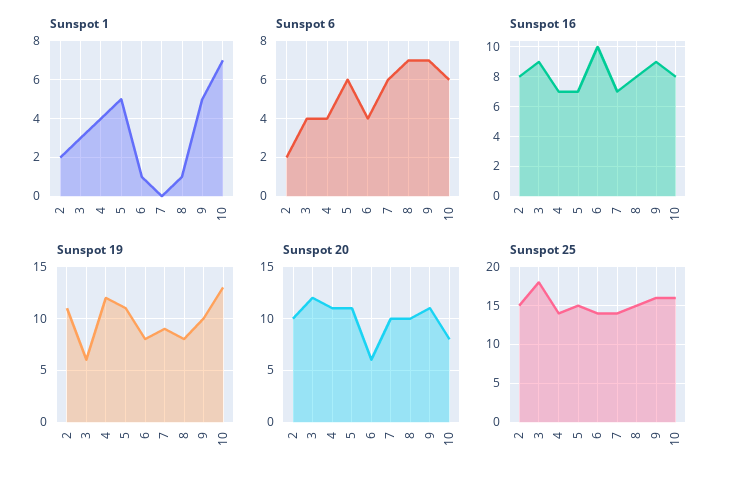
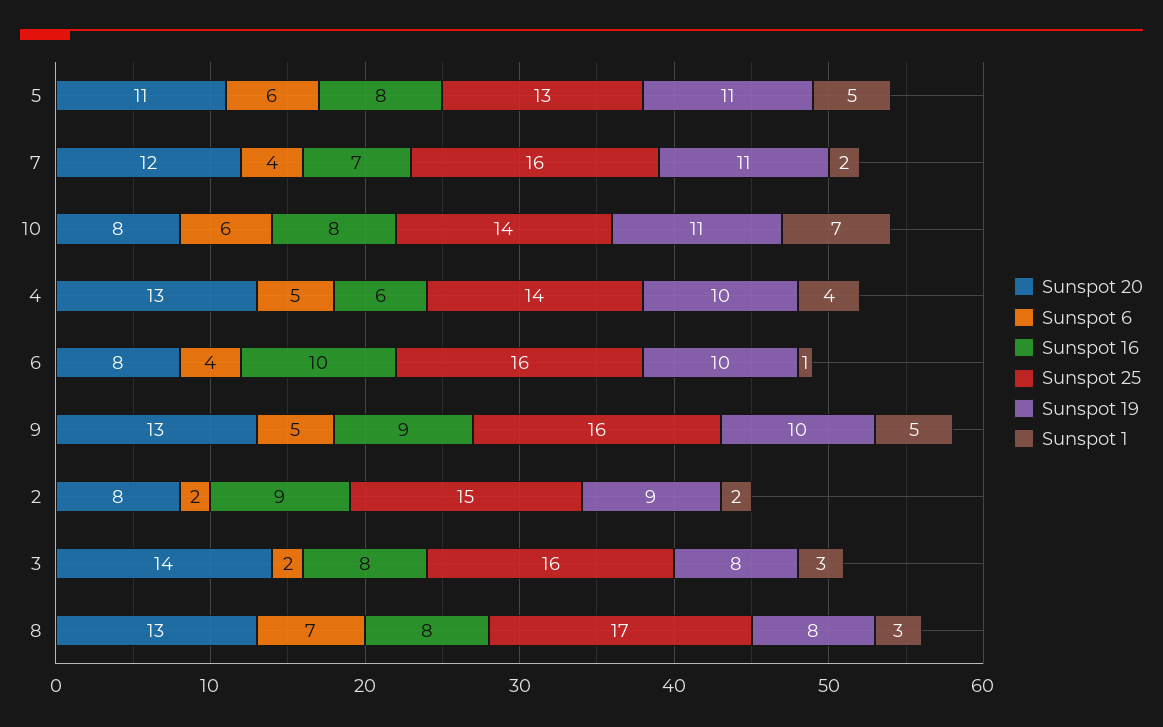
Sunspot 1, 7: 0 -> 2
Sunspot 1, 8: 1 -> 3
Sunspot 6, 3: 4 -> 2
Sunspot 6, 4: 4 -> 5
Sunspot 6, 7: 6 -> 4
Sunspot 6, 9: 7 -> 5
Sunspot 16, 2: 8 -> 9
Sunspot 16, 3: 9 -> 8
Sunspot 16, 4: 7 -> 6
Sunspot 16, 5: 7 -> 8
Sunspot 19, 2: 11 -> 9
Sunspot 19, 3: 6 -> 8
Sunspot 19, 4: 12 -> 10
Sunspot 19, 6: 8 -> 10
Sunspot 19, 7: 9 -> 11
Sunspot 19, 10: 13 -> 11
Sunspot 20, 2: 10 -> 8
Sunspot 20, 3: 12 -> 14
Sunspot 20, 4: 11 -> 13
Sunspot 20, 6: 6 -> 8
Sunspot 20, 7: 10 -> 12
Sunspot 20, 8: 10 -> 13
Sunspot 20, 9: 11 -> 13
Sunspot 25, 3: 18 -> 16
Sunspot 25, 5: 15 -> 13
Sunspot 25, 6: 14 -> 16
Sunspot 25, 7: 14 -> 16
Sunspot 25, 8: 15 -> 17
Sunspot 25, 10: 16 -> 14

